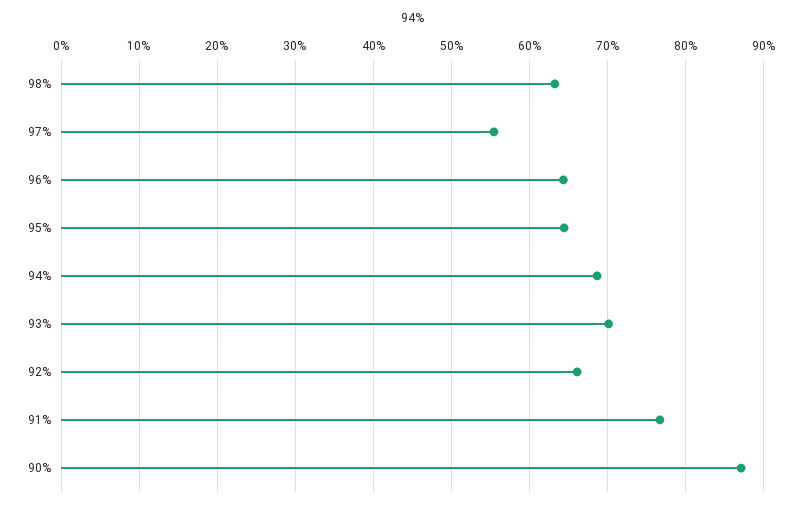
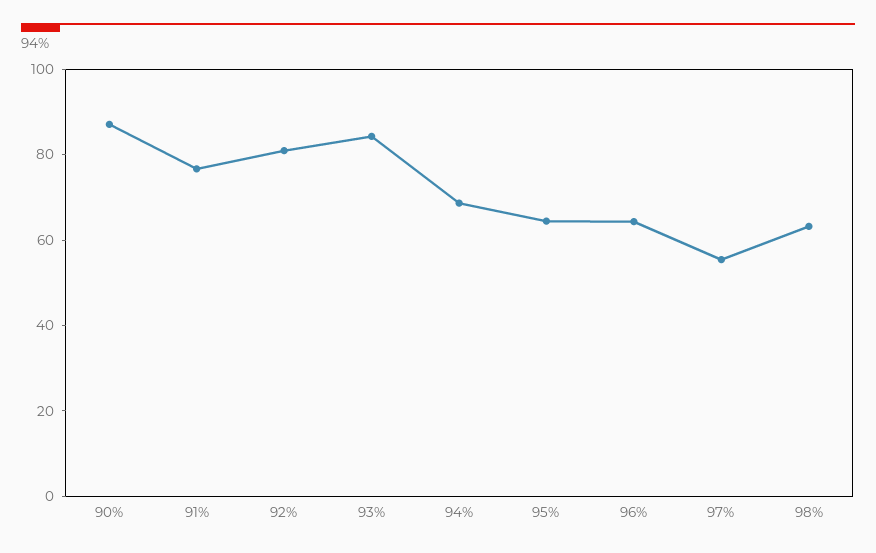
93%: 70 -> 85
92%: 66 -> 80

